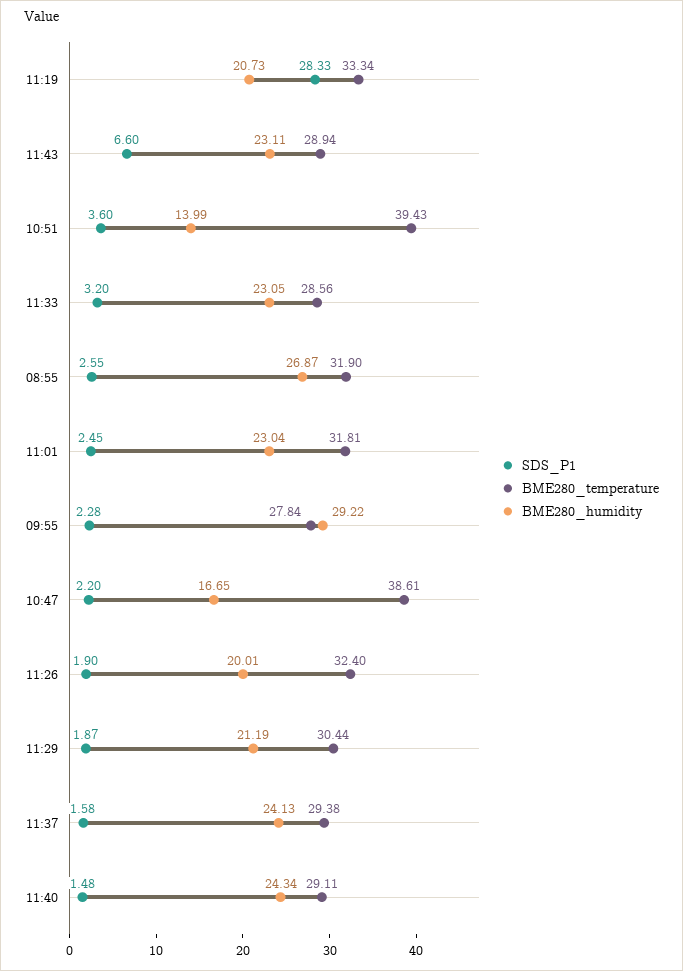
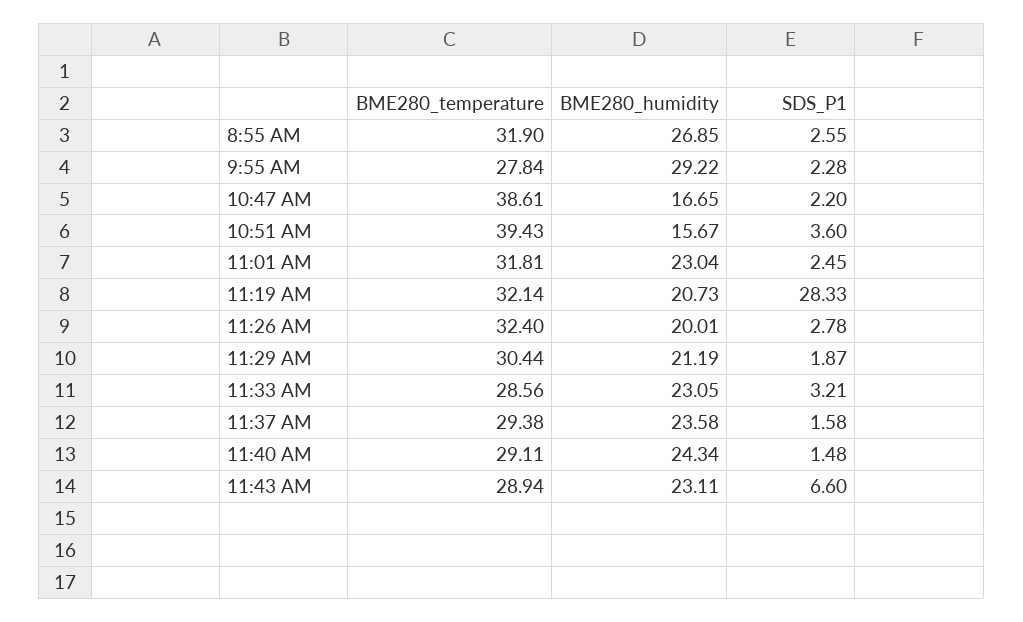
BME280_temperature, 11:19: 33.34 -> 32.14
BME280_humidity, 10:51: 13.99 -> 15.67
SDS_P1, 11:33: 3.2 -> 3.21
BME280_humidity, 08:55: 26.87 -> 26.85
SDS_P1, 11:26: 1.9 -> 2.78
BME280_humidity, 11:37: 24.13 -> 23.58

